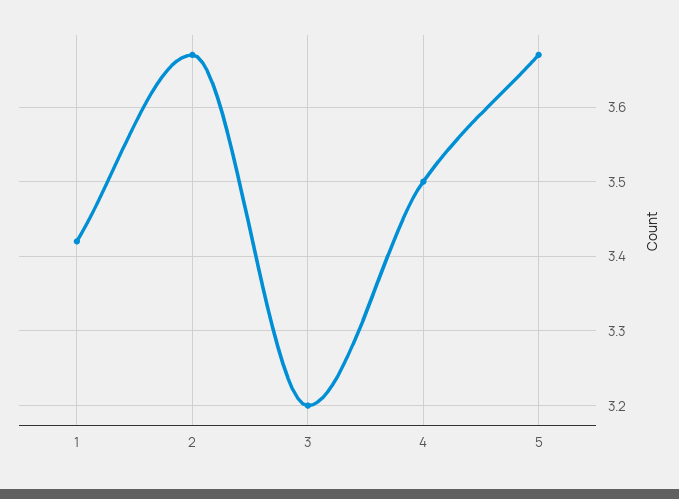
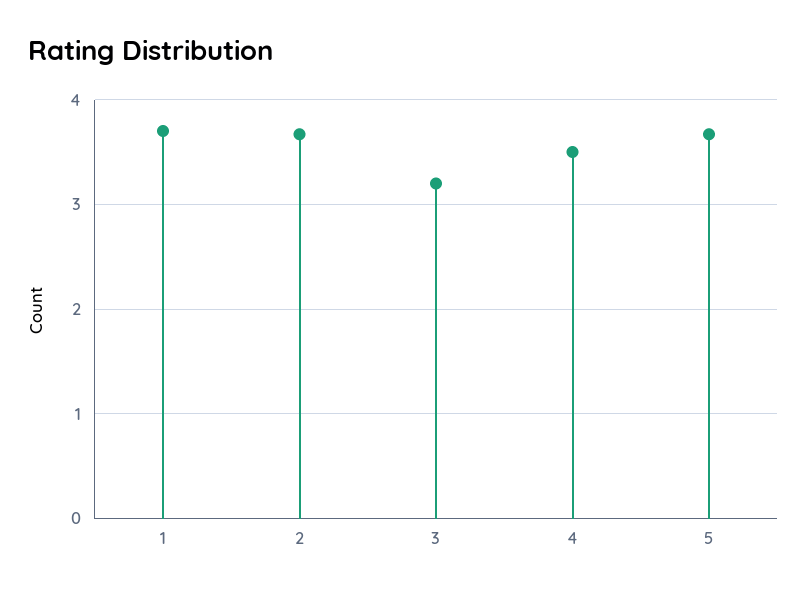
1: 3.42 -> 3.7

